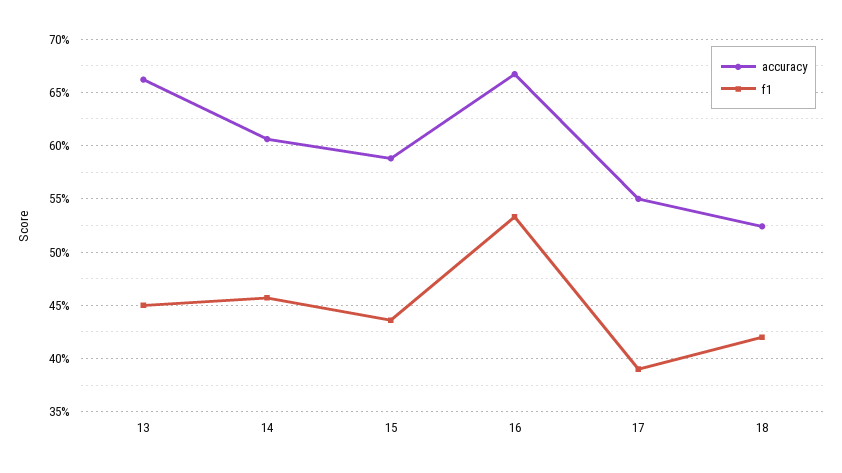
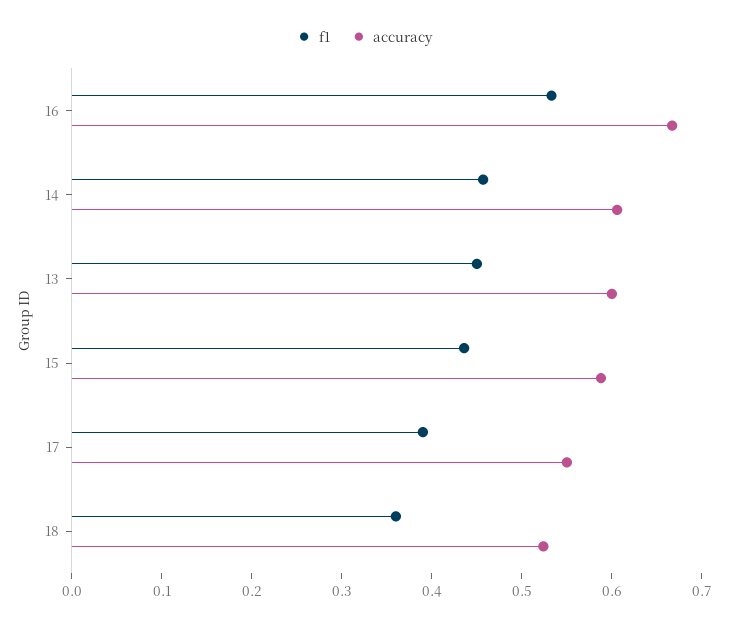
accuracy, 13: 0.66 -> 0.6
f1, 18: 0.42 -> 0.36

